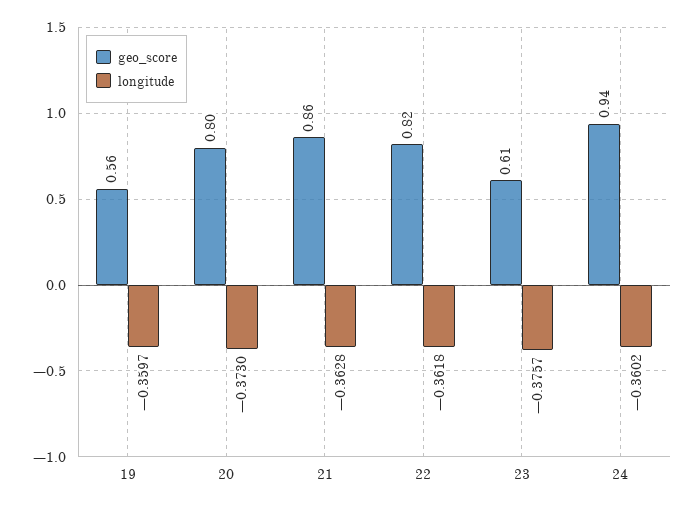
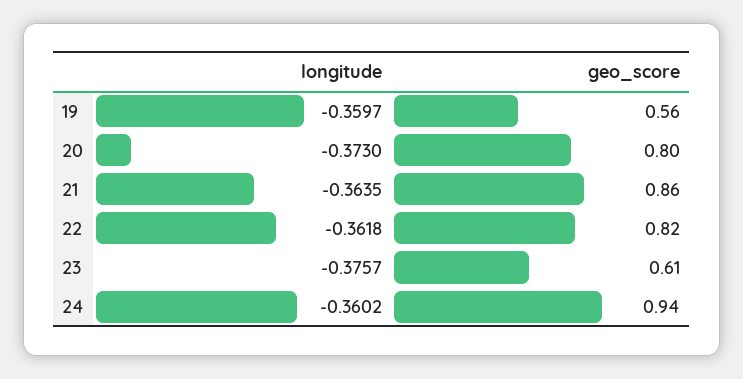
longitude, 21: -0.3628 -> -0.3635

